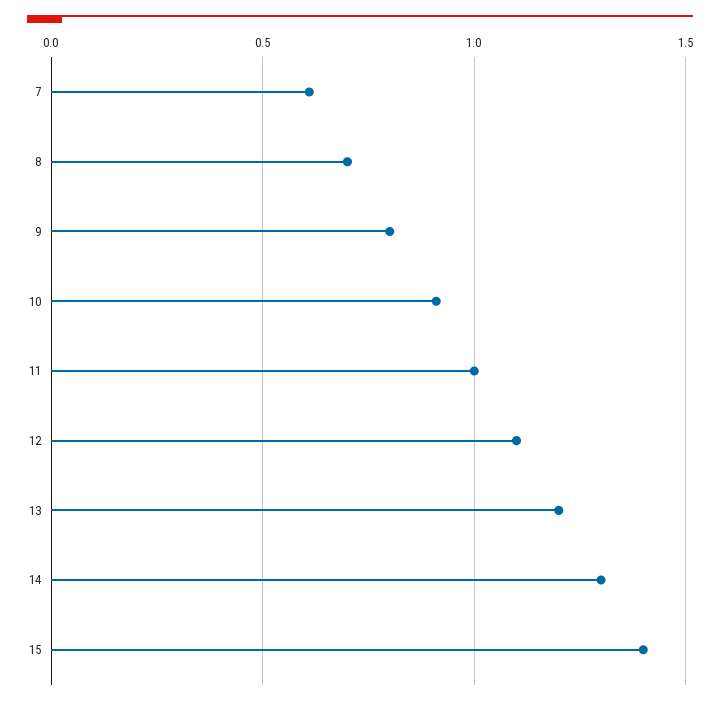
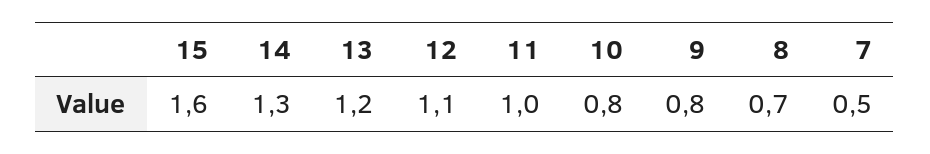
7: 0.6 -> 0.5
10: 0.9 -> 0.8
15: 1.4 -> 1.6

